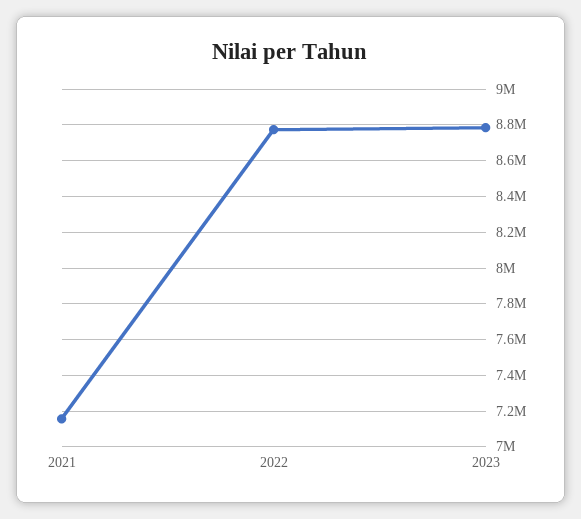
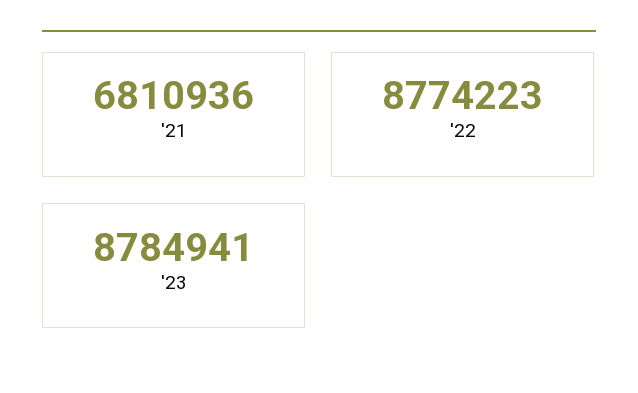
2021: 7150000 -> 6810936

